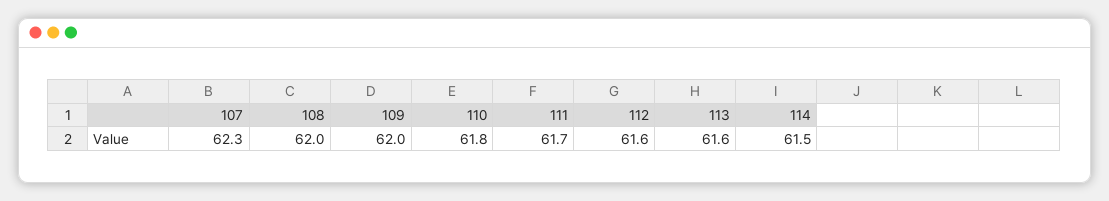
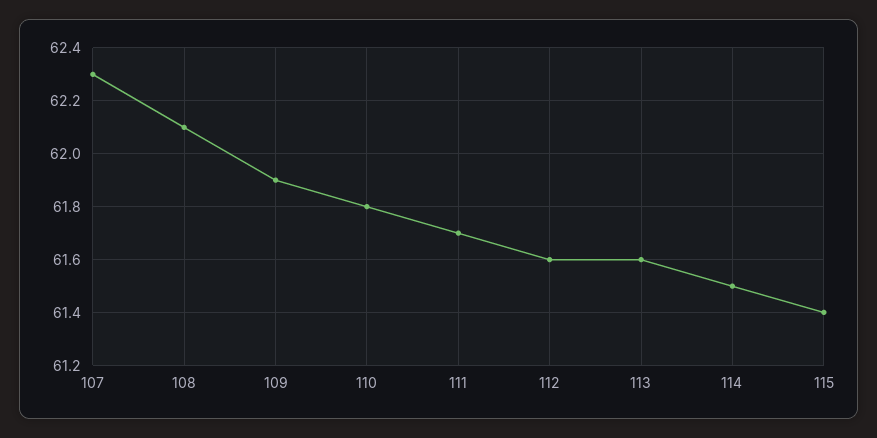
108: 62 -> 62.1
109: 62 -> 61.9
115: none -> 61.4

